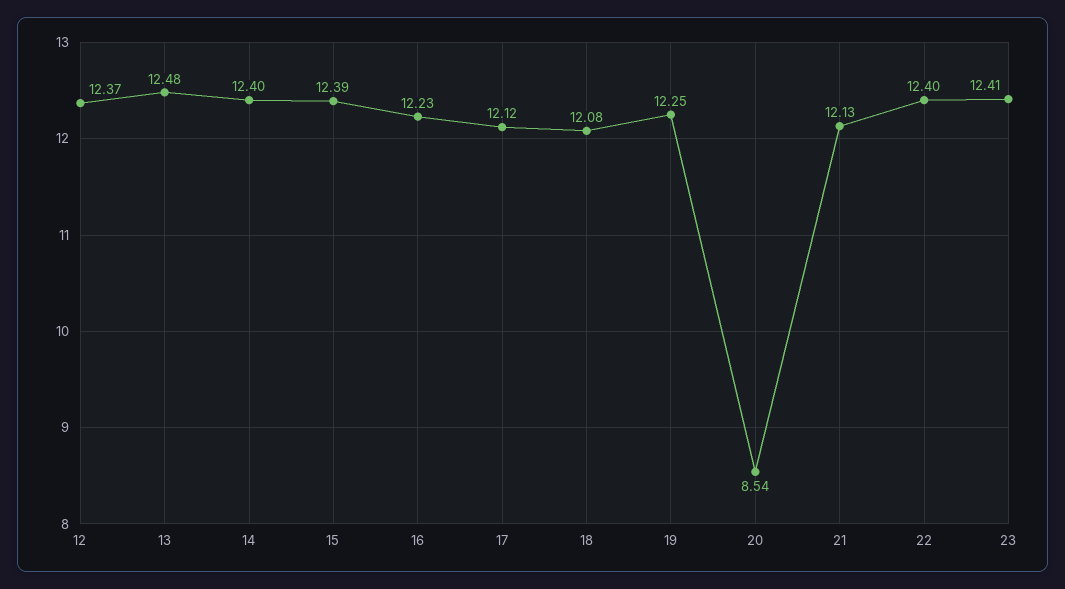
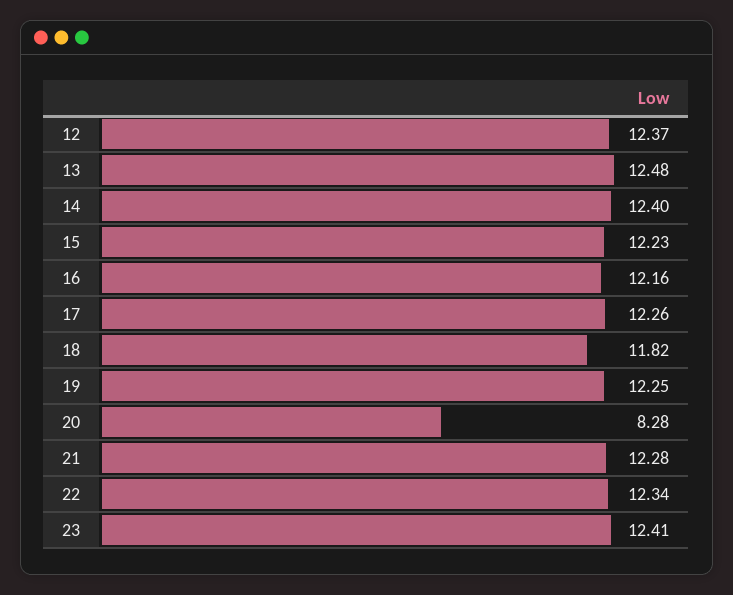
15: 12.39 -> 12.23
16: 12.23 -> 12.16
17: 12.12 -> 12.26
18: 12.08 -> 11.82
20: 8.54 -> 8.28
21: 12.13 -> 12.28
22: 12.4 -> 12.34

